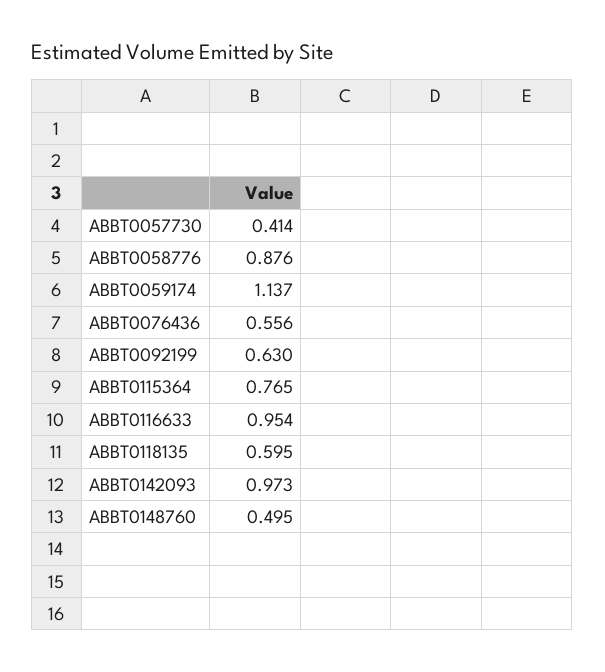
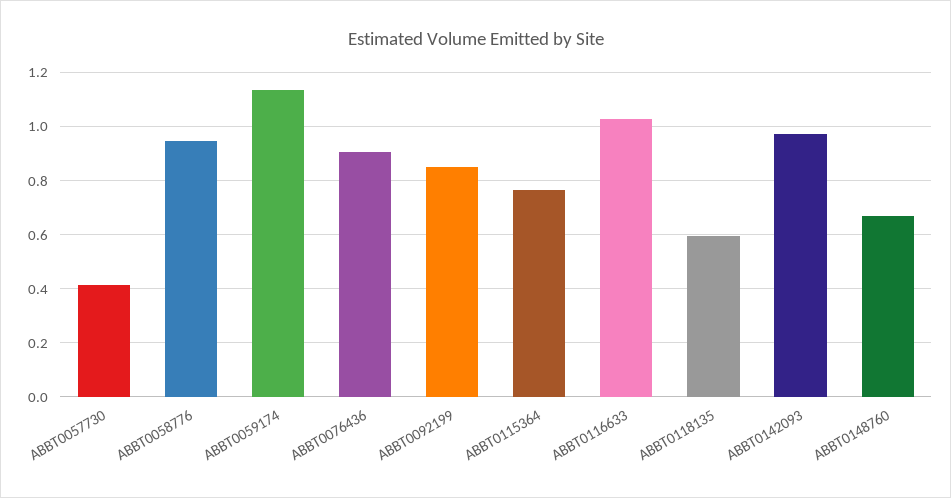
ABBT0058776: 0.876 -> 0.95
ABBT0076436: 0.556 -> 0.9
ABBT0092199: 0.63 -> 0.85
ABBT0116633: 0.954 -> 1.025
ABBT0148760: 0.495 -> 0.675

